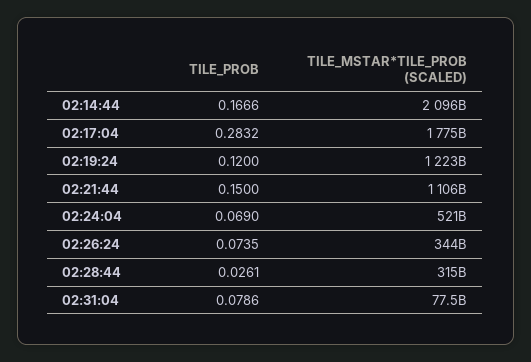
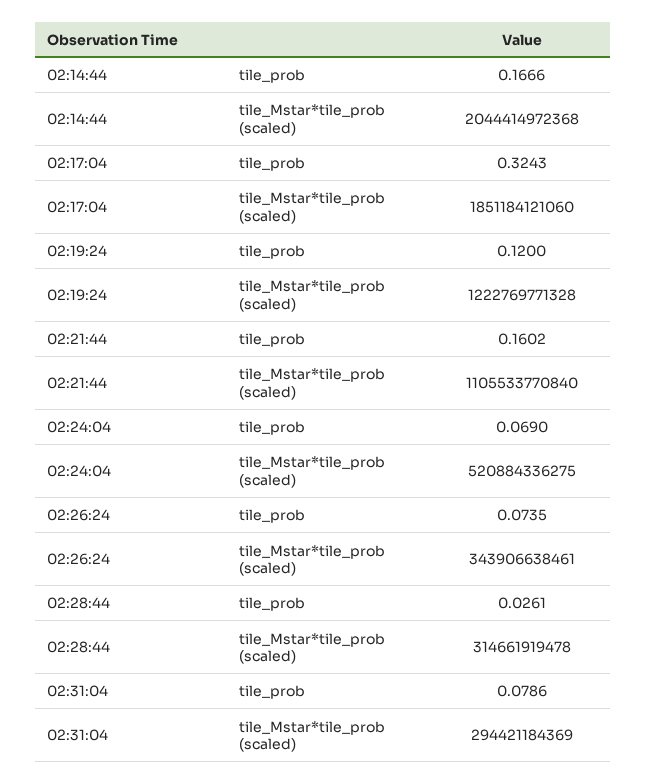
TILE_MSTAR*TILE_PROB (SCALED), 02:14:44: 2096000000000 -> 2044414972368
TILE_PROB, 02:17:04: 0.2832 -> 0.3243
TILE_MSTAR*TILE_PROB (SCALED), 02:17:04: 1775000000000 -> 1851184121060
TILE_PROB, 02:21:44: 0.15 -> 0.1602
TILE_MSTAR*TILE_PROB (SCALED), 02:31:04: 77500000000 -> 294421184369

